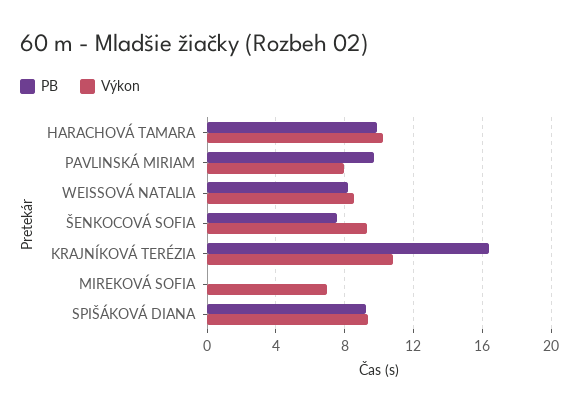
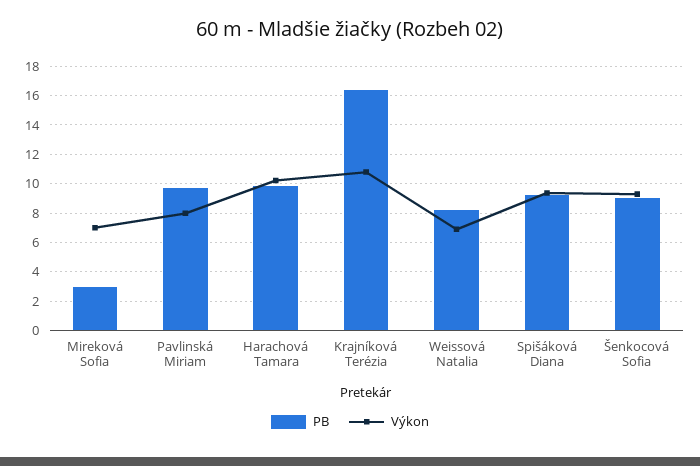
Výkon, WEISSOVÁ NATALIA: 8.5 -> 7
PB, ŠENKOCOVÁ SOFIA: 7.5 -> 9
PB, MIREKOVÁ SOFIA: 0 -> 3

